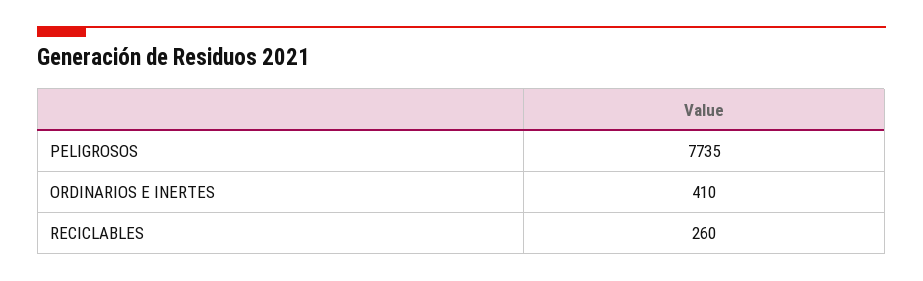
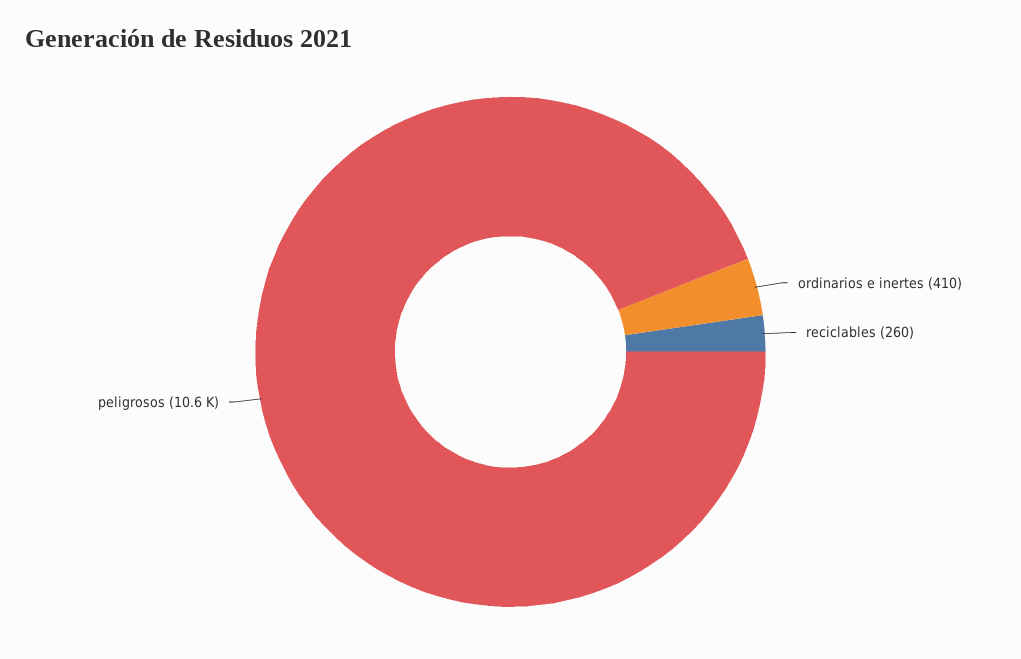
PELIGROSOS: 7735 -> 10600

